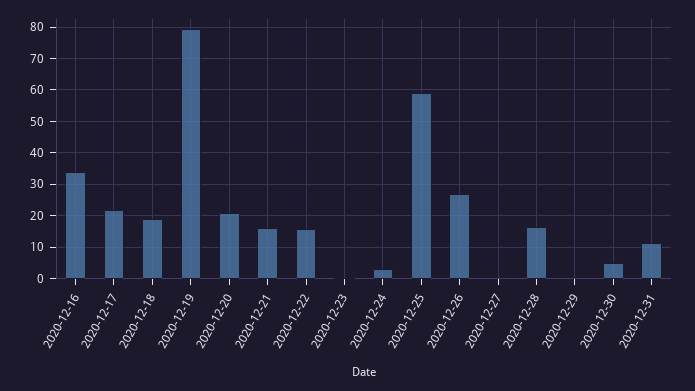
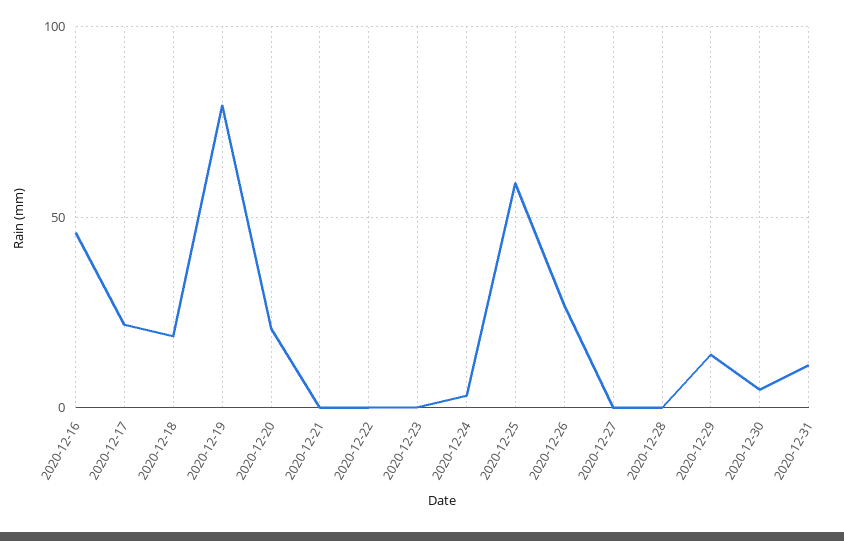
2020-12-16: 34 -> 45
2020-12-21: 16 -> 0
2020-12-22: 16 -> 0
2020-12-28: 16 -> 0
2020-12-29: 0 -> 15

